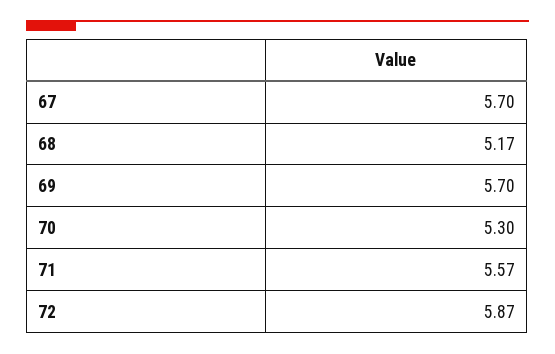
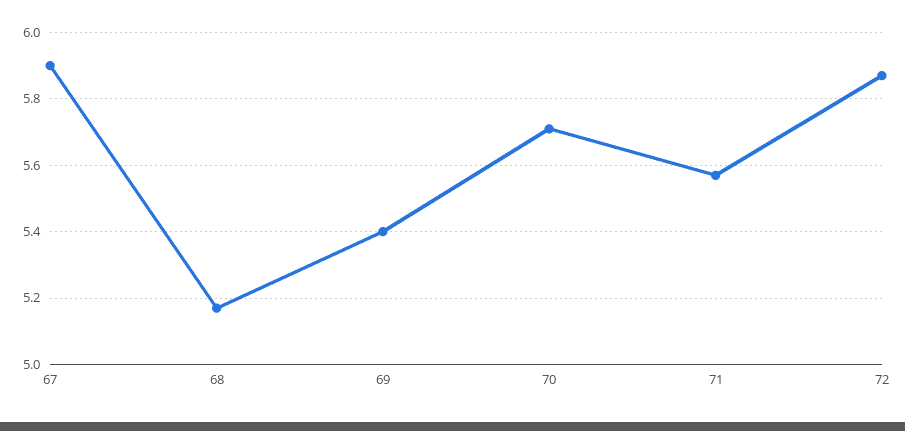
67: 5.7 -> 5.9
69: 5.7 -> 5.4
70: 5.3 -> 5.7

